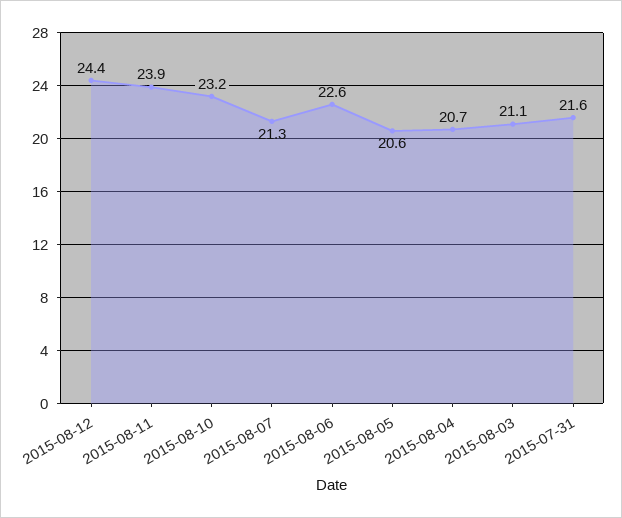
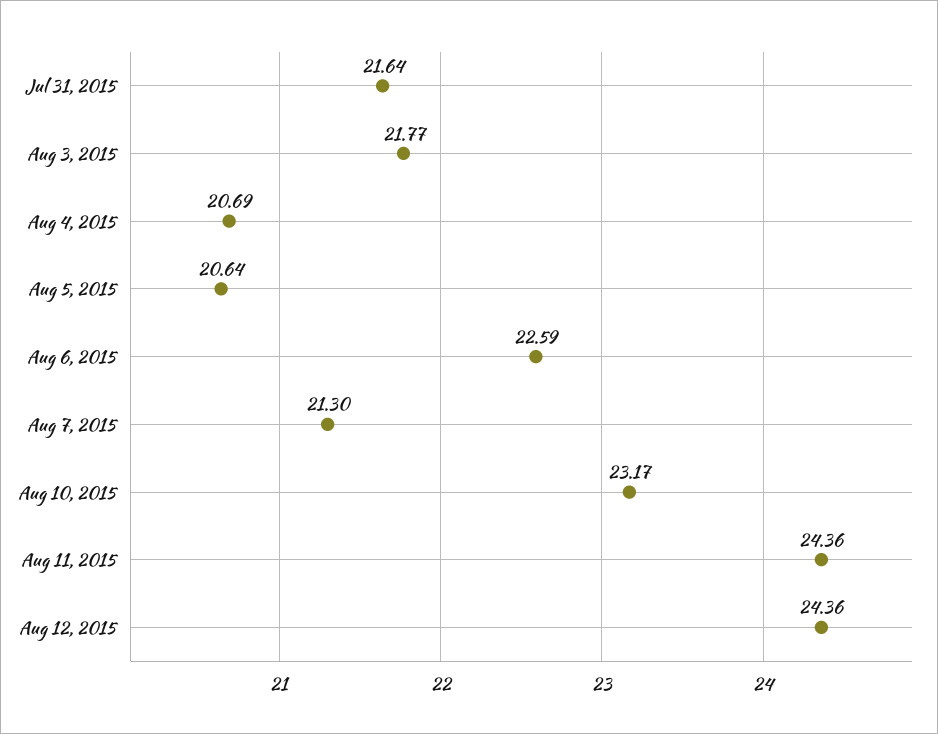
2015-08-11: 23.9 -> 24.36
2015-08-03: 21.1 -> 21.77

